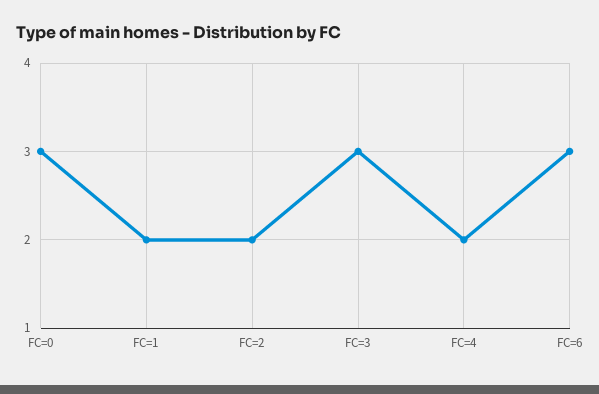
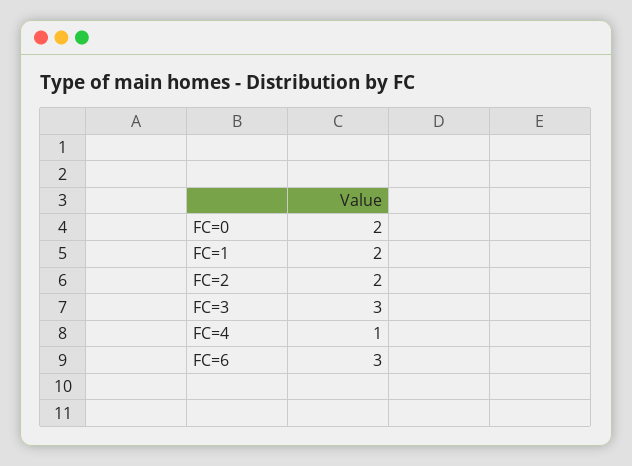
FC=0: 3 -> 2
FC=4: 2 -> 1

